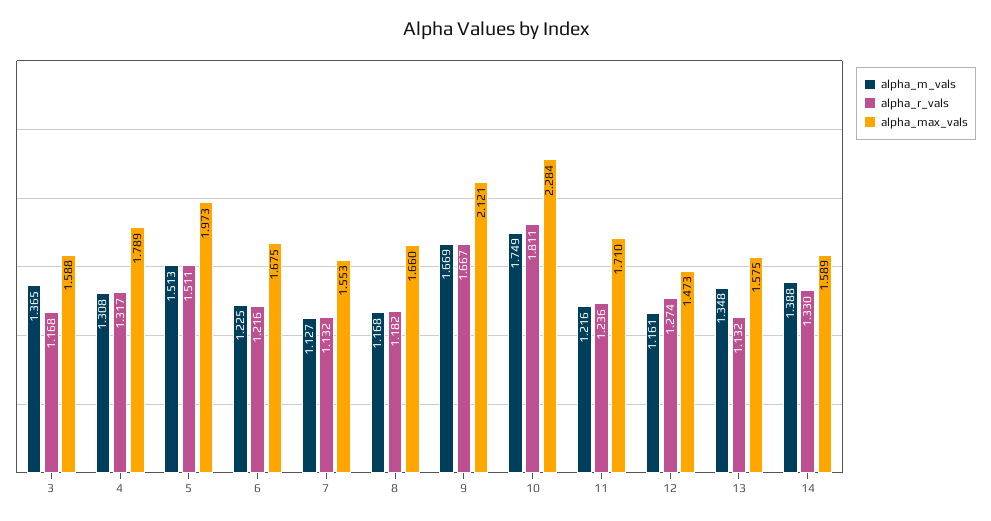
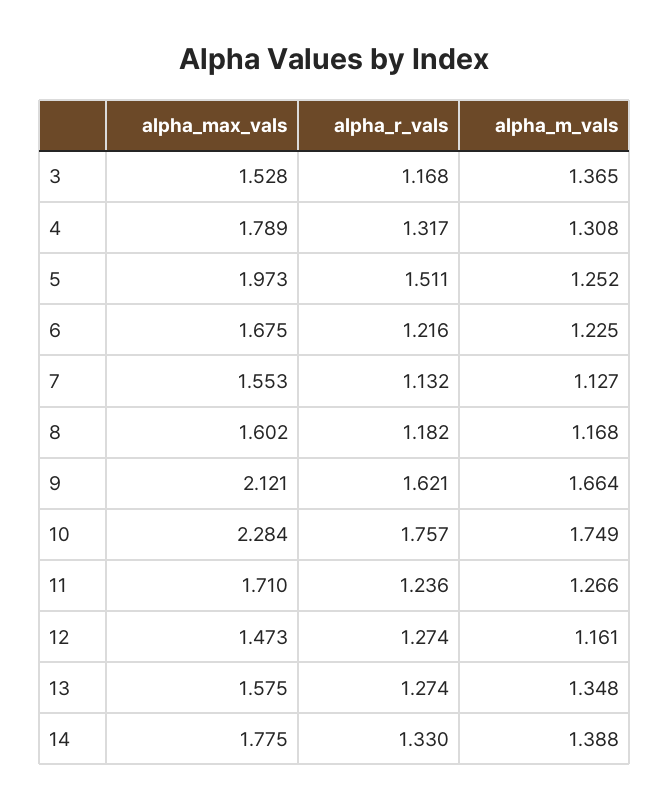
alpha_max_vals, 3: 1.588 -> 1.528
alpha_m_vals, 5: 1.513 -> 1.252
alpha_max_vals, 8: 1.66 -> 1.602
alpha_m_vals, 9: 1.669 -> 1.664
alpha_r_vals, 9: 1.667 -> 1.621
alpha_r_vals, 10: 1.811 -> 1.757
alpha_m_vals, 11: 1.216 -> 1.266
alpha_r_vals, 13: 1.132 -> 1.274
alpha_max_vals, 14: 1.589 -> 1.775

